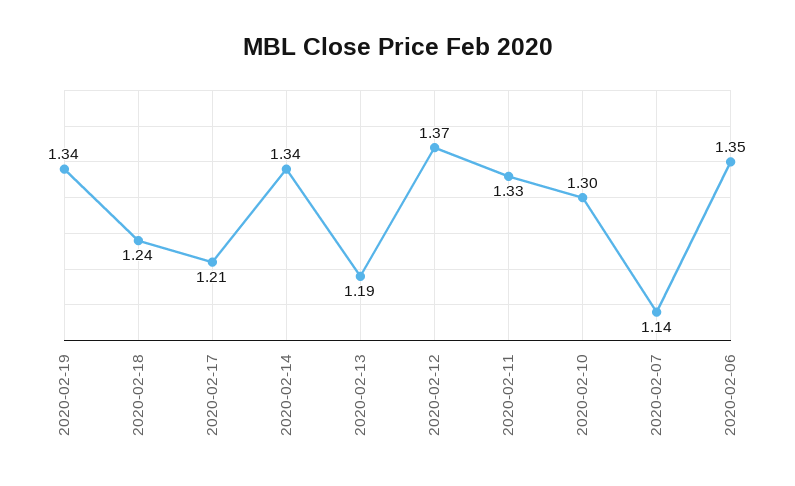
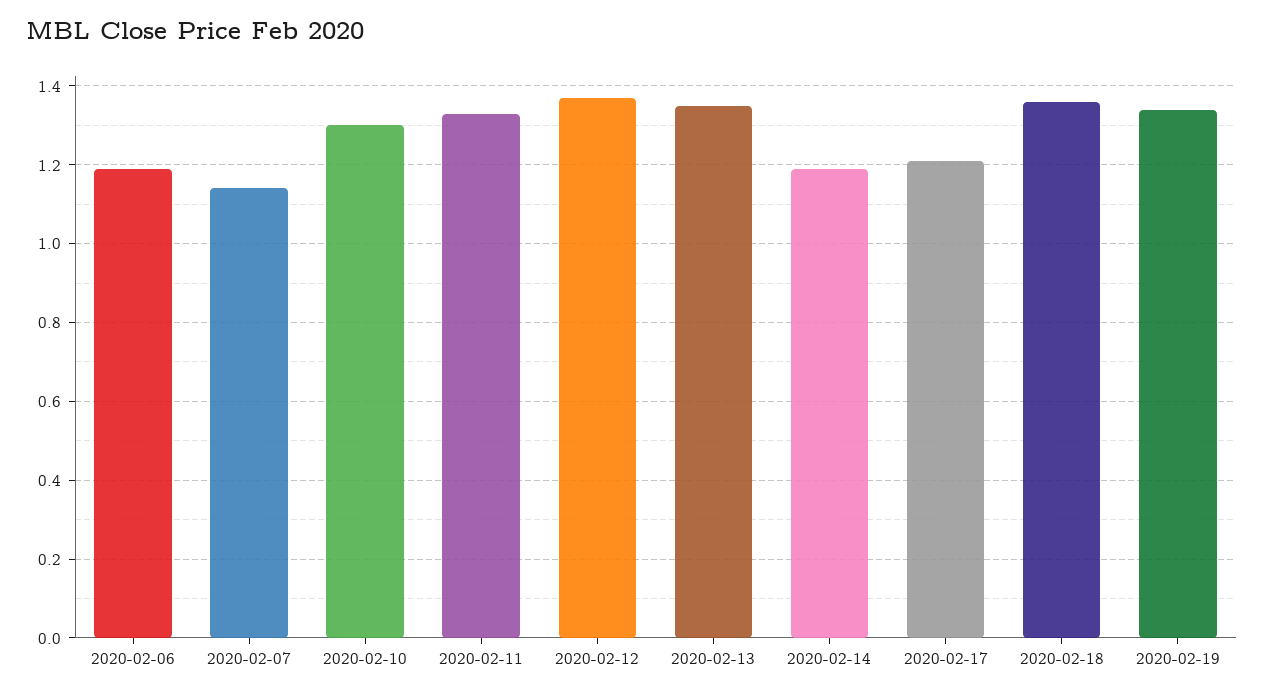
2020-02-18: 1.24 -> 1.35
2020-02-14: 1.34 -> 1.2
2020-02-13: 1.19 -> 1.35
2020-02-06: 1.35 -> 1.2

